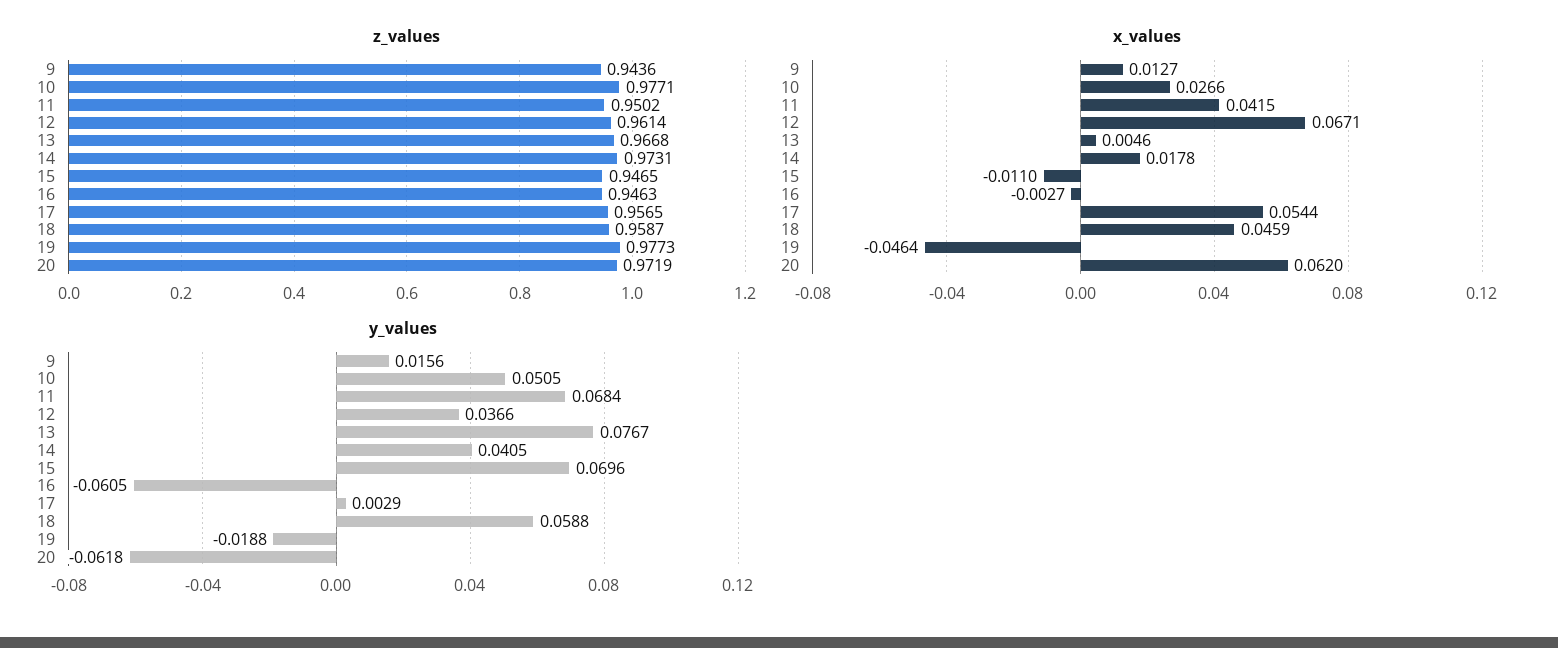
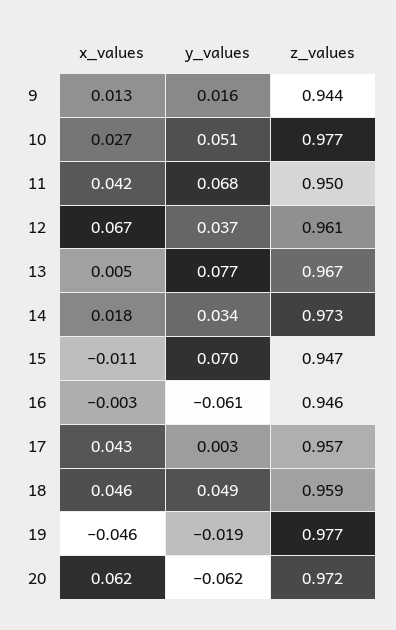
x_values, 17: 0.0544 -> 0.043
y_values, 14: 0.0405 -> 0.034
y_values, 18: 0.0588 -> 0.049

